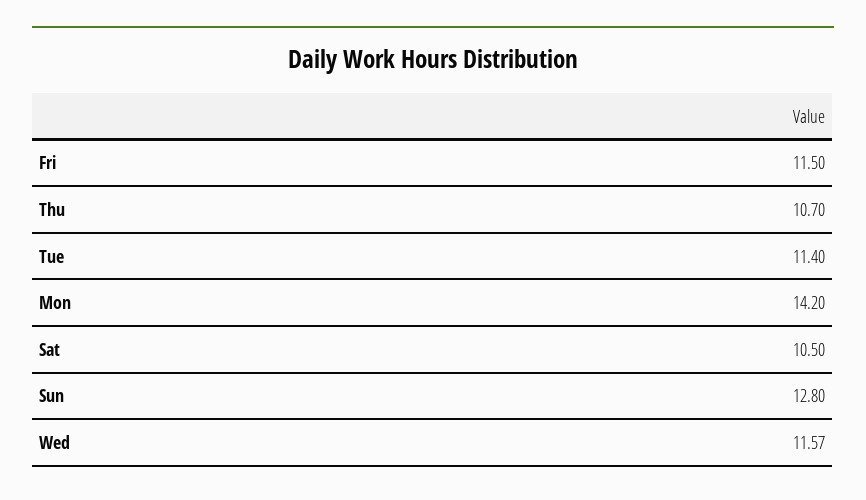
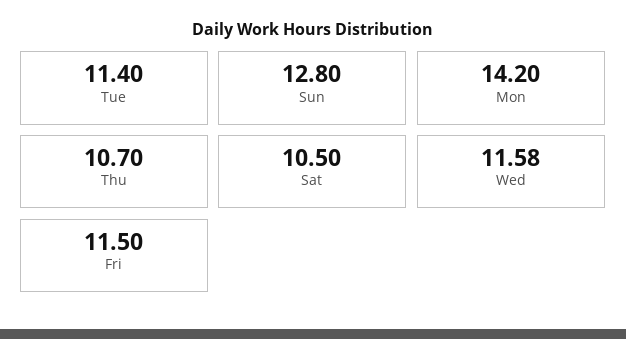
Wed: 11.57 -> 11.58

